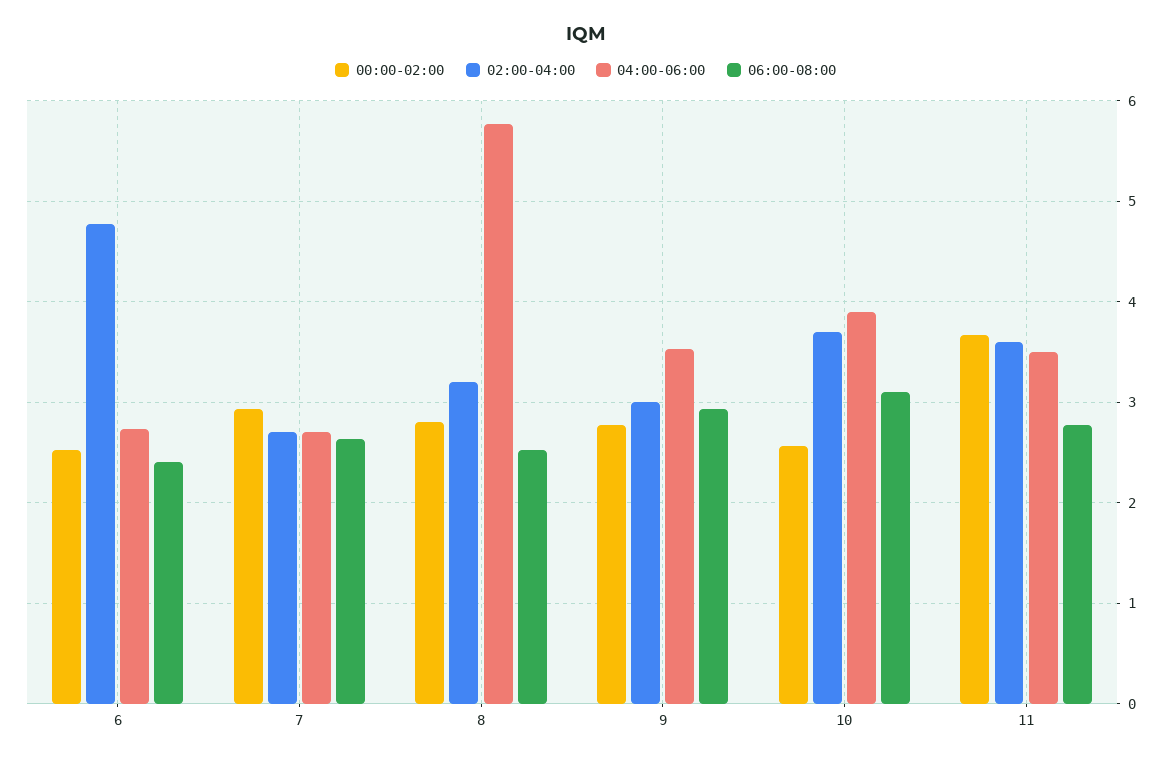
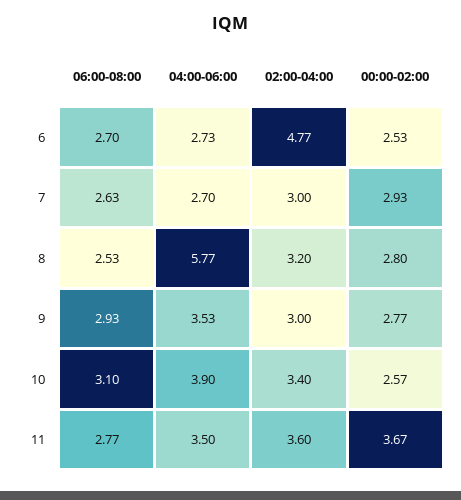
06:00-08:00, 6: 2.4 -> 2.7
02:00-04:00, 7: 2.7 -> 3
02:00-04:00, 10: 3.7 -> 3.4

